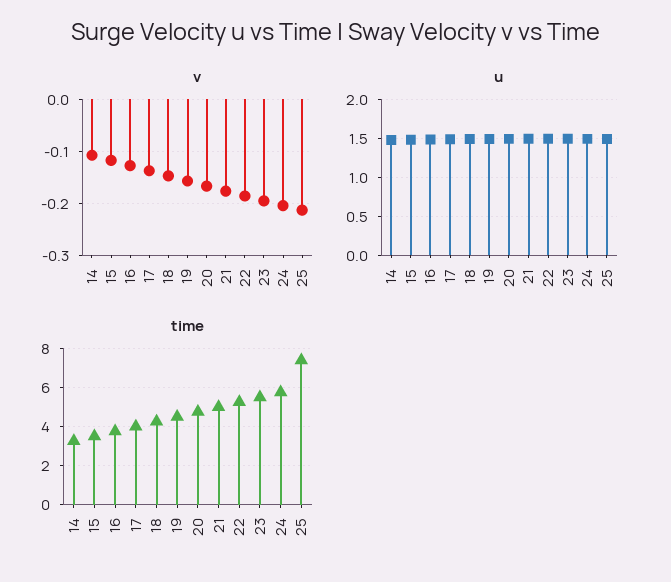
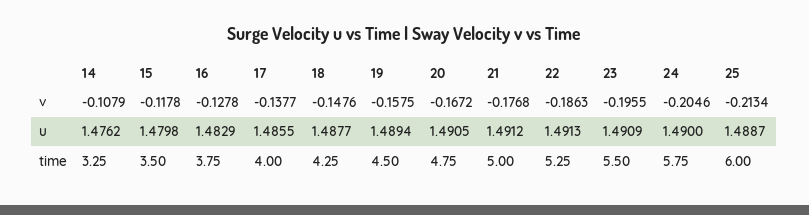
time, 25: 7.5 -> 6

